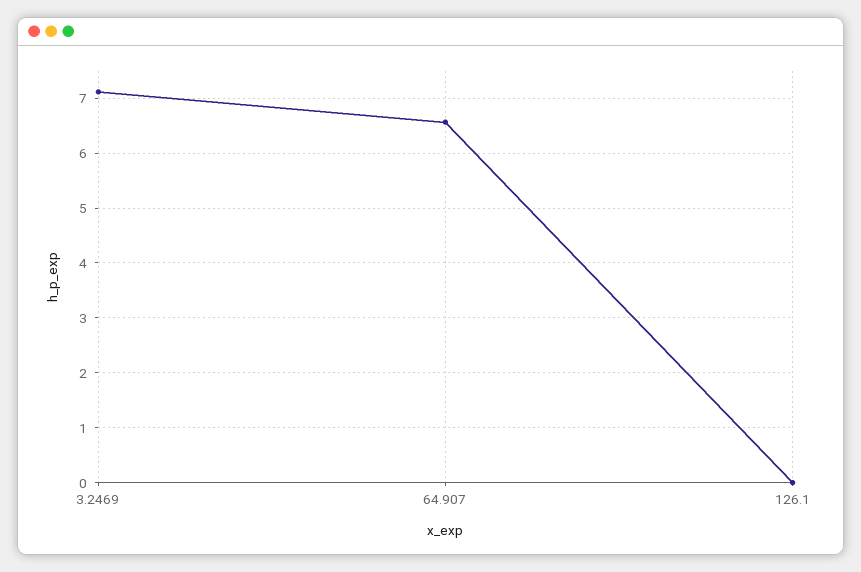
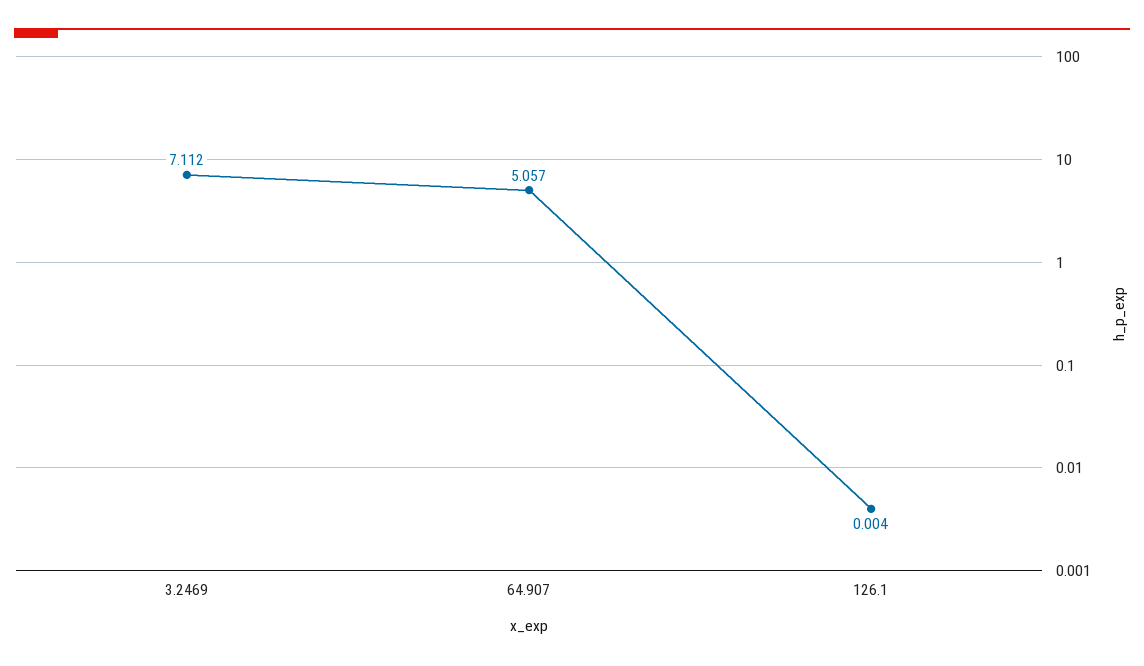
64.907: 6.6 -> 5.057

